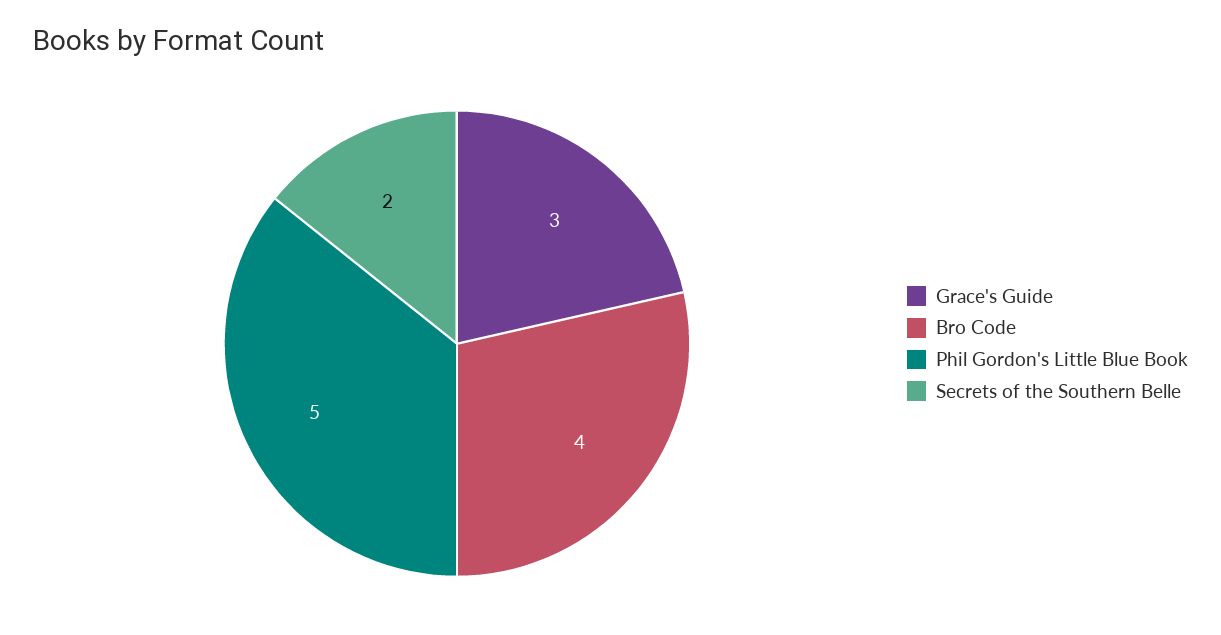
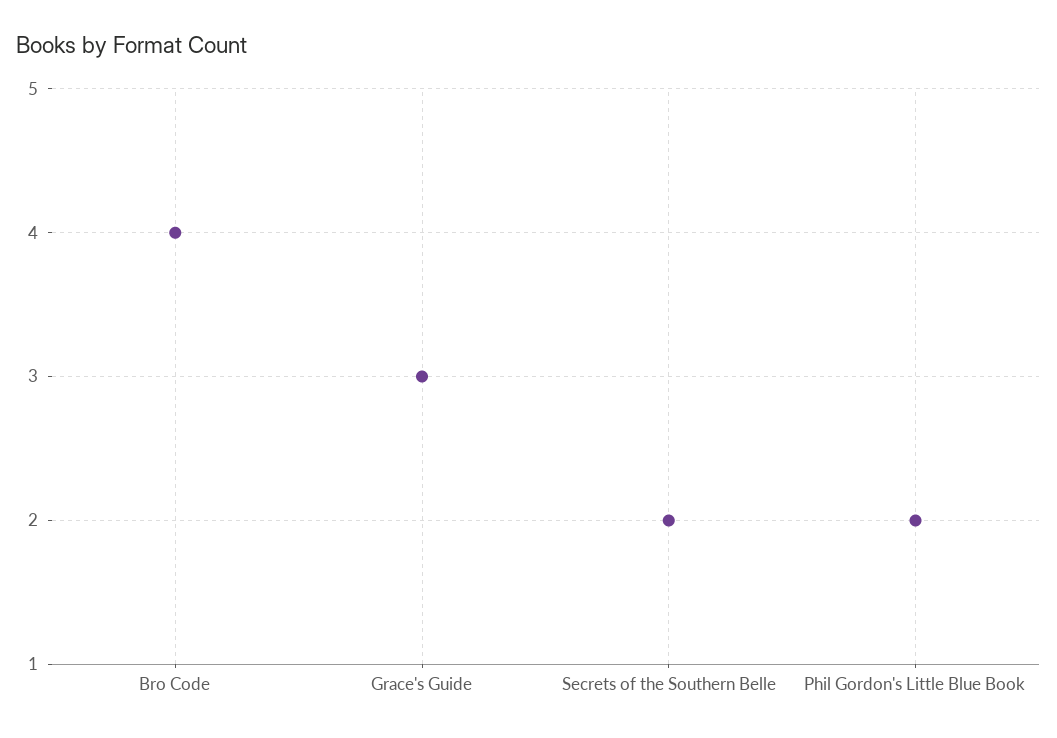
Phil Gordon's Little Blue Book: 5 -> 2

